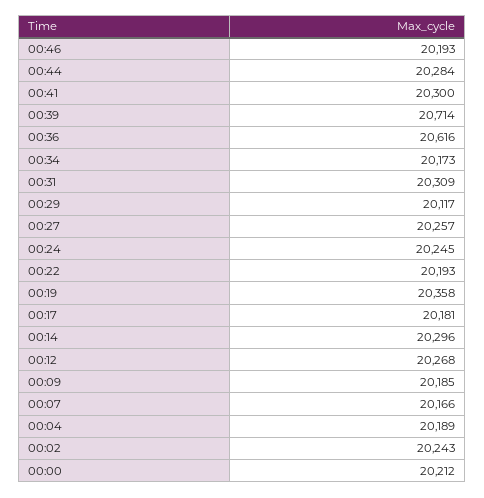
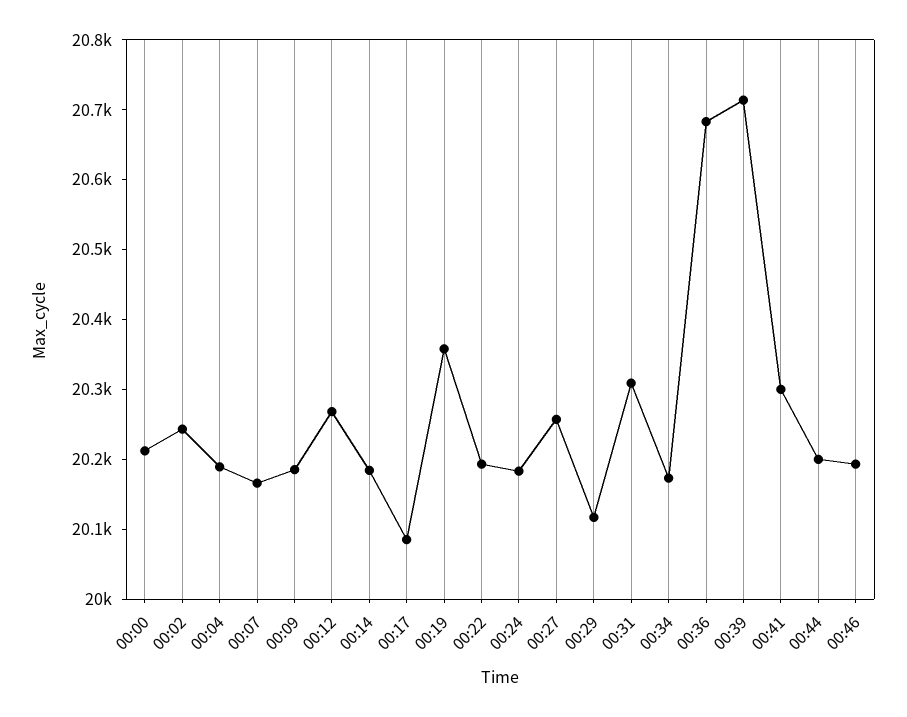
00:44: 20284 -> 20200
00:36: 20616 -> 20680
00:24: 20245 -> 20180
00:17: 20181 -> 20080
00:14: 20296 -> 20180

